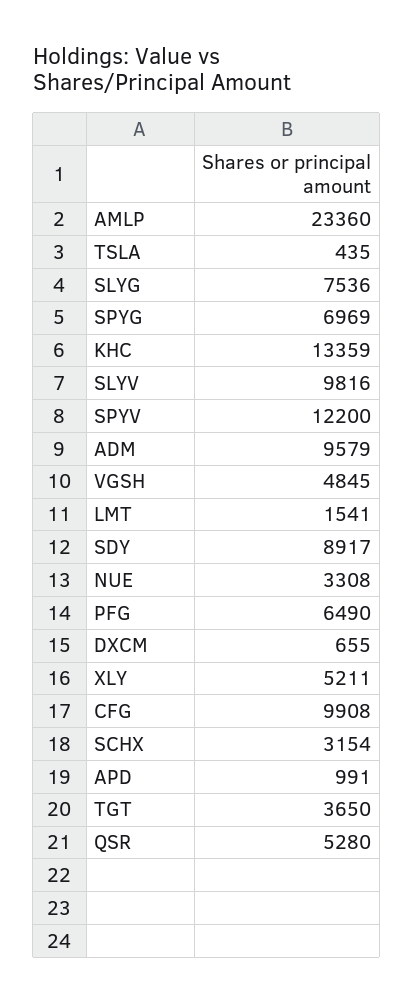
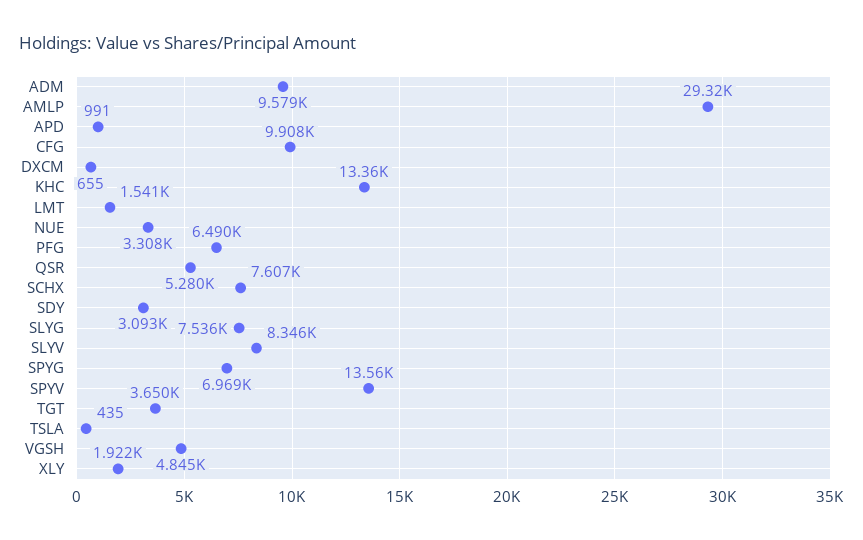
AMLP: 23360 -> 29320
SLYV: 9816 -> 8346
SPYV: 12200 -> 13560
SDY: 8917 -> 3093
XLY: 5211 -> 1922
SCHX: 3154 -> 7607

